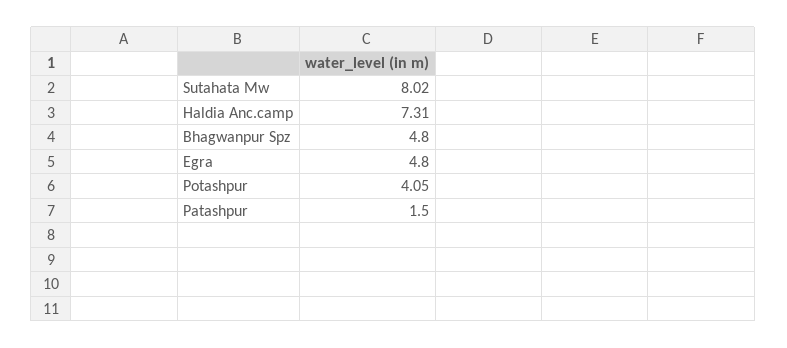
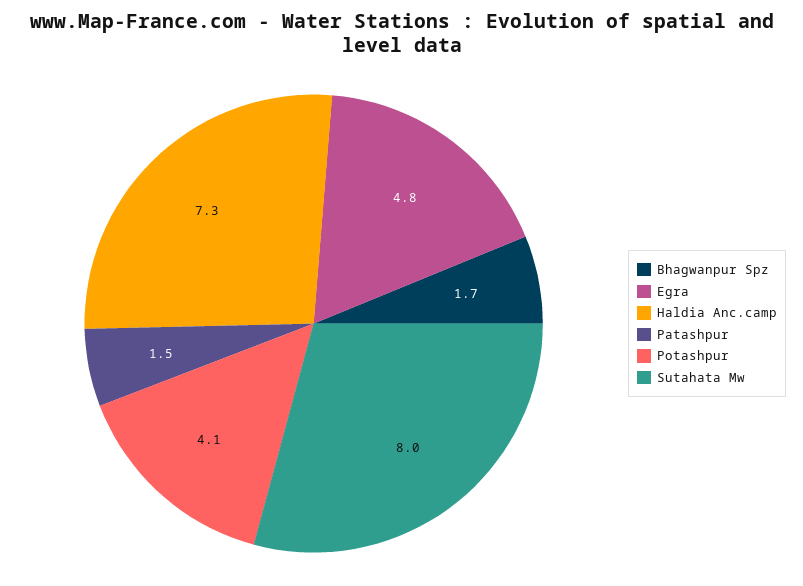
Bhagwanpur Spz: 4.8 -> 1.7

